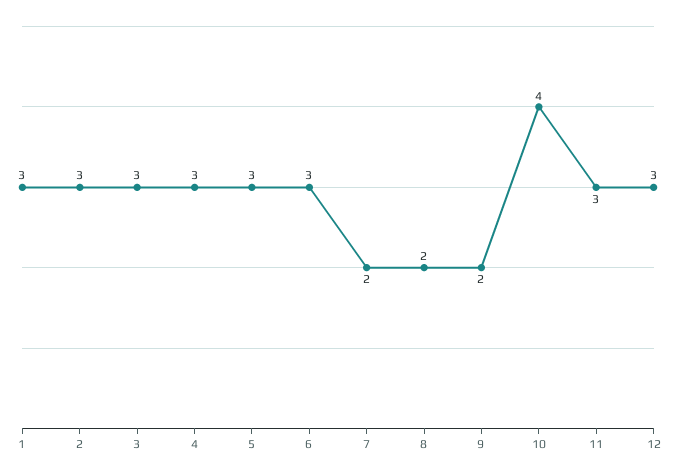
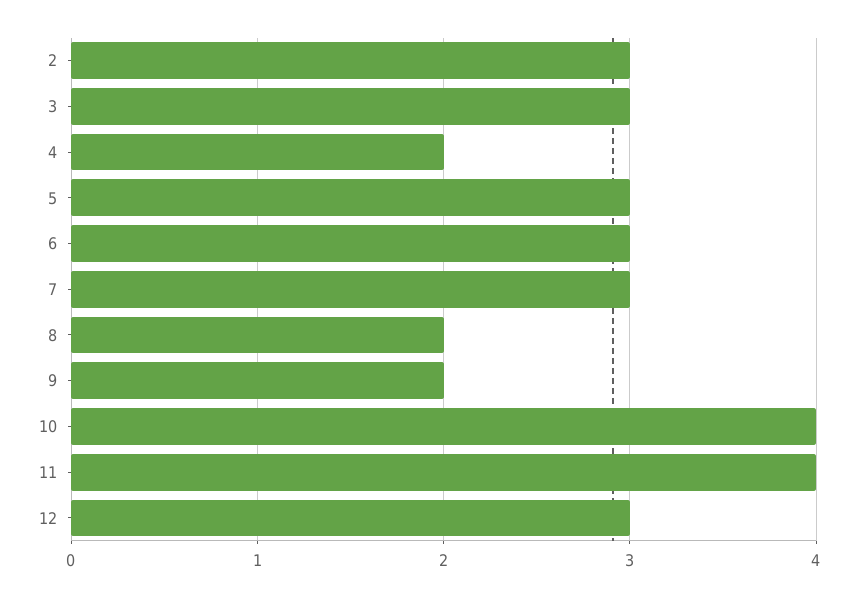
1: 3 -> none
4: 3 -> 2
7: 2 -> 3
11: 3 -> 4

